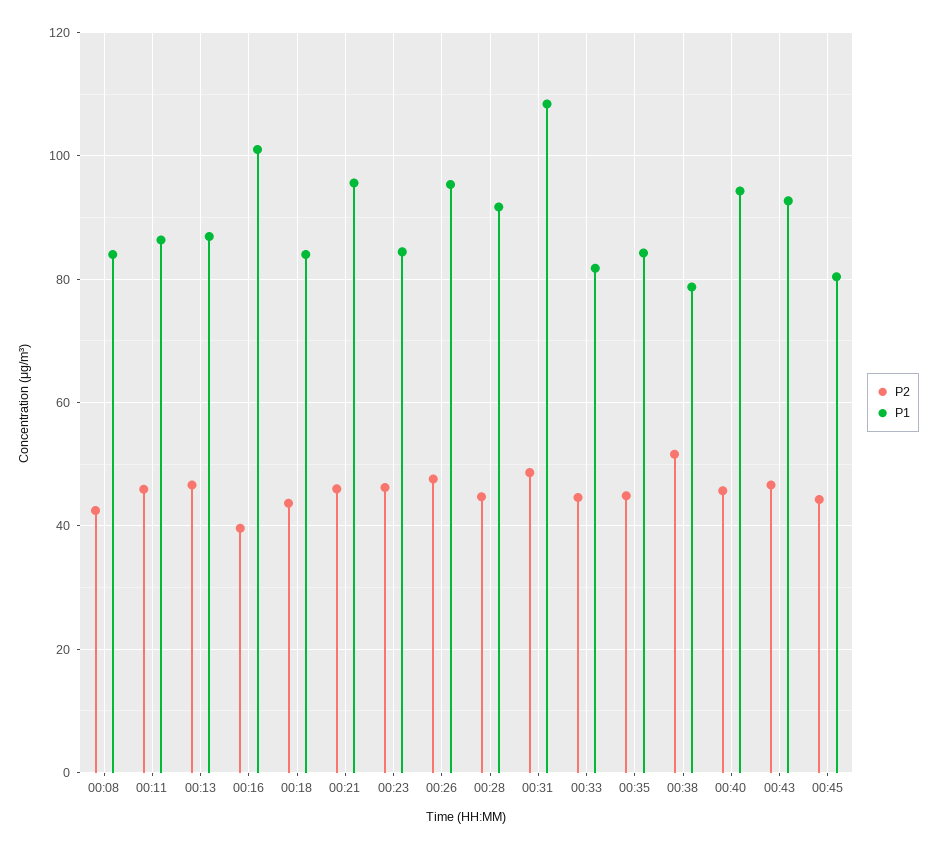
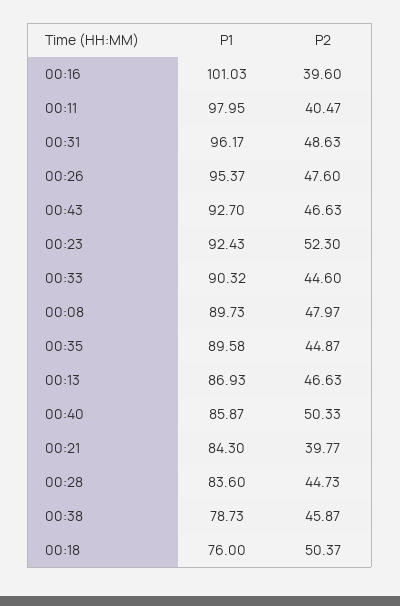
P2, 00:08: 42 -> 47.97
P1, 00:08: 84 -> 89.73
P2, 00:11: 46 -> 40.47
P1, 00:11: 86 -> 97.95
P2, 00:18: 44 -> 50.37
P1, 00:18: 84 -> 76
P2, 00:21: 46 -> 39.77
P1, 00:21: 96 -> 84.3
P2, 00:23: 46 -> 52.3
P1, 00:23: 84 -> 92.43
P1, 00:28: 92 -> 83.6
P1, 00:31: 108 -> 96.17
P1, 00:33: 82 -> 90.32
P1, 00:35: 84 -> 89.58
P2, 00:38: 52 -> 45.87
P2, 00:40: 46 -> 50.33
P1, 00:40: 94 -> 85.87
P2, 00:45: 44 -> none
P1, 00:45: 80 -> none

